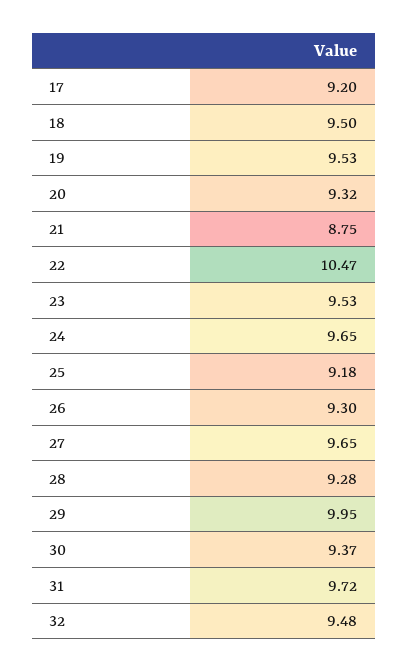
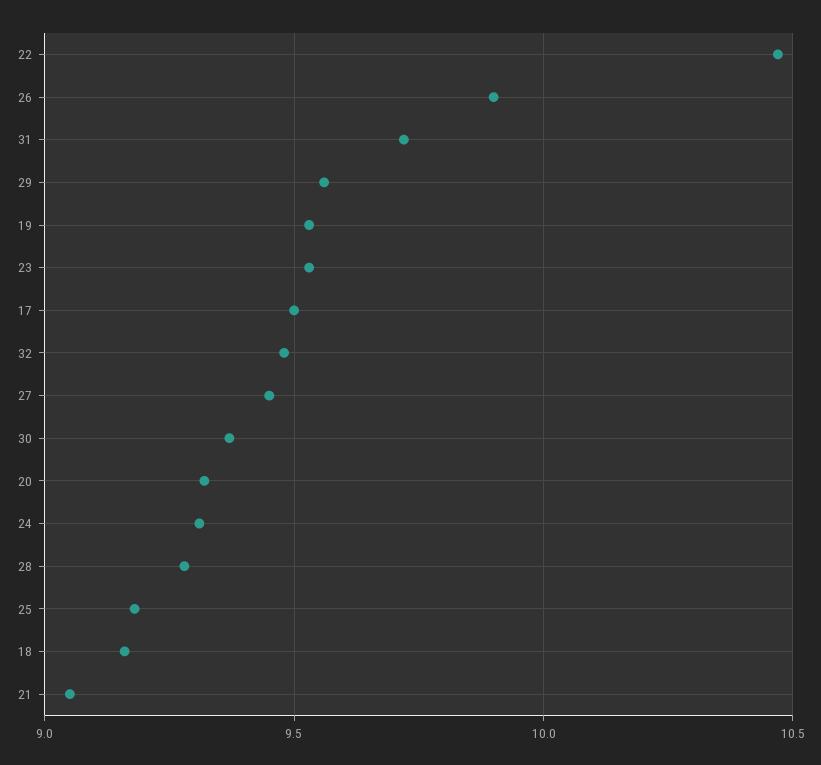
17: 9.2 -> 9.5
18: 9.5 -> 9.15
21: 8.75 -> 9.05
24: 9.65 -> 9.3
26: 9.3 -> 9.9
27: 9.65 -> 9.45
29: 9.95 -> 9.55

